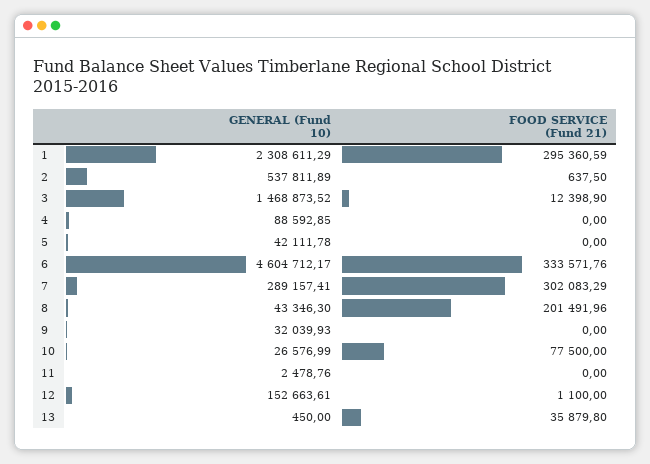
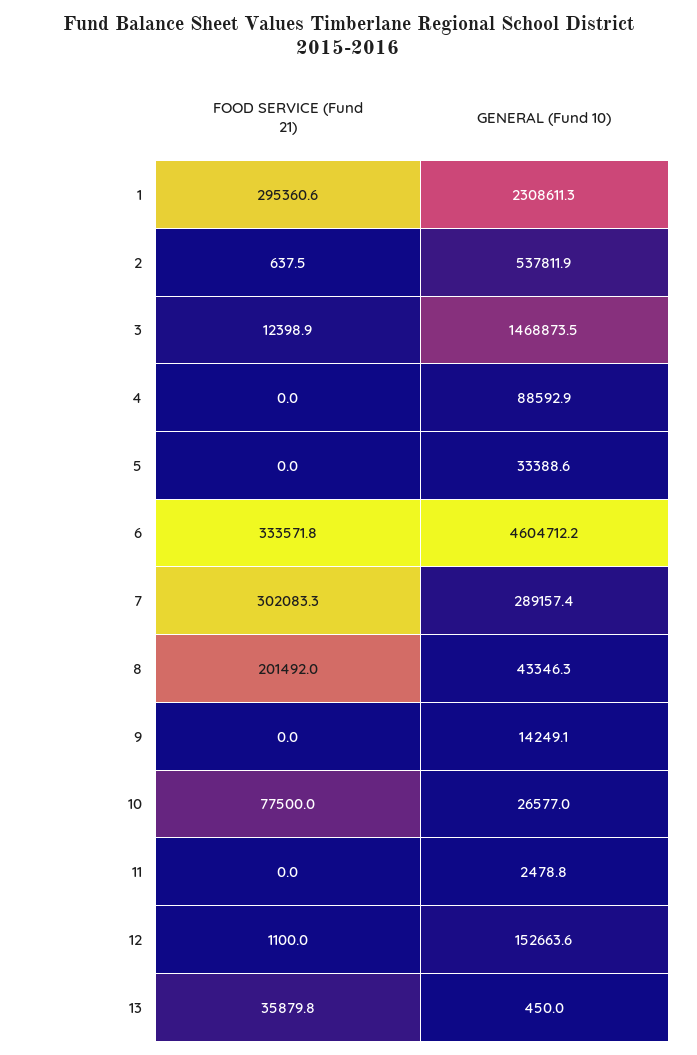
GENERAL (Fund 10), 5: 42111.78 -> 33388.6
GENERAL (Fund 10), 9: 32039.93 -> 14249.1

